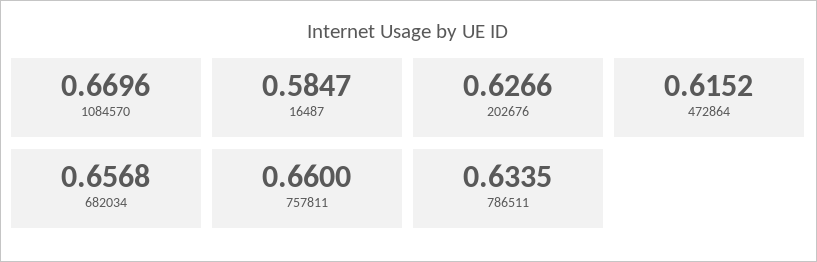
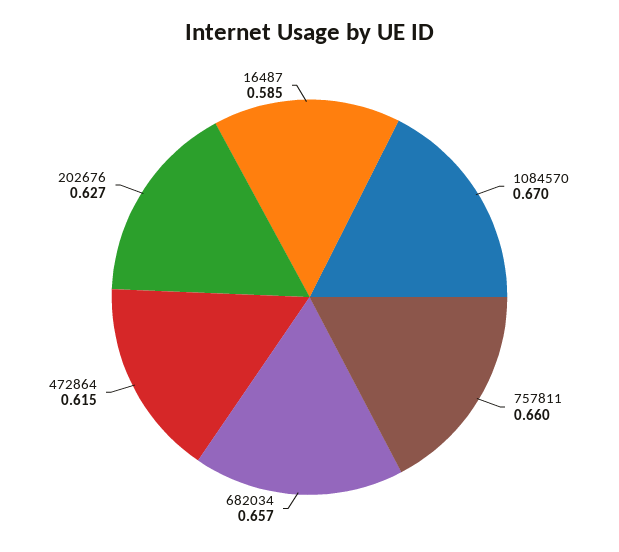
786511: 0.6335 -> none

